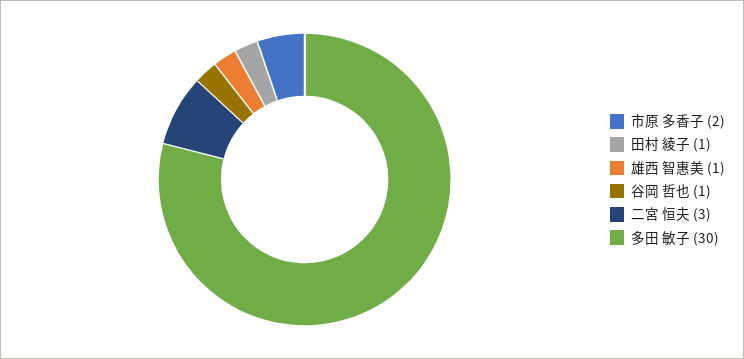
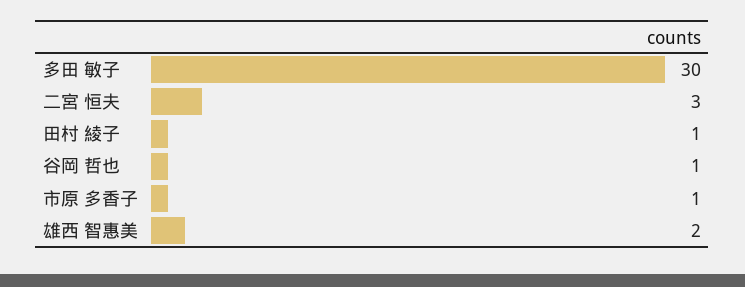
市原 多香子: 2 -> 1
雄西 智惠美: 1 -> 2

